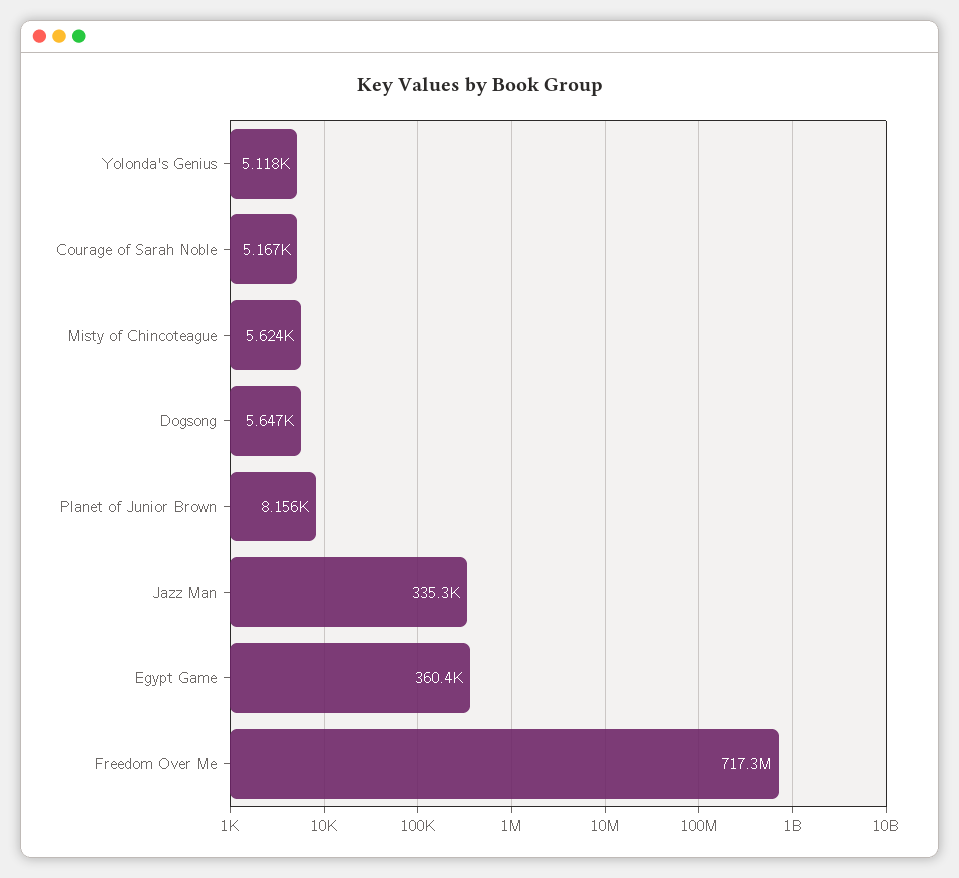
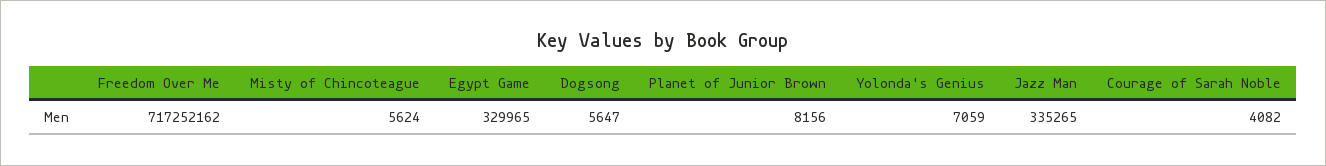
Yolonda's Genius: 5118 -> 7059
Courage of Sarah Noble: 5167 -> 4082
Egypt Game: 360400 -> 329965

